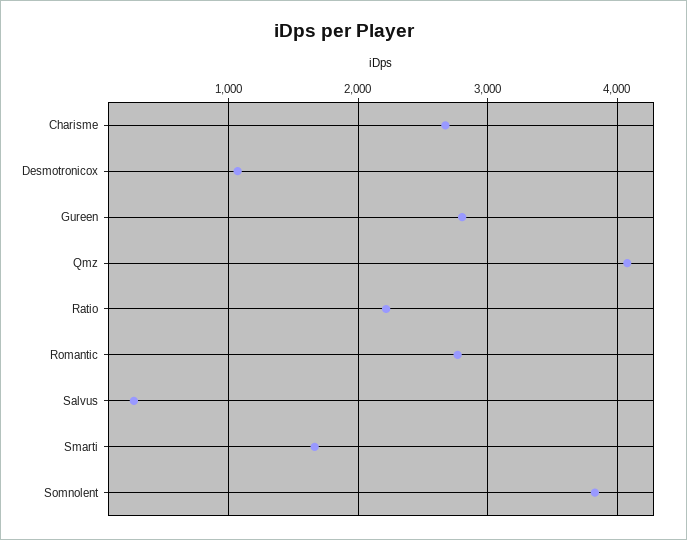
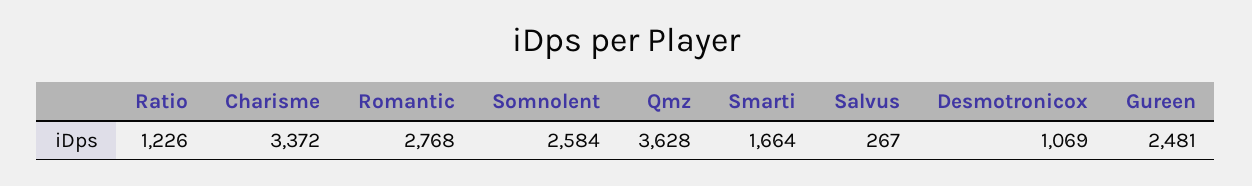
Charisme: 2700 -> 3372
Gureen: 2800 -> 2481
Qmz: 4100 -> 3628
Ratio: 2200 -> 1226
Somnolent: 3800 -> 2584

